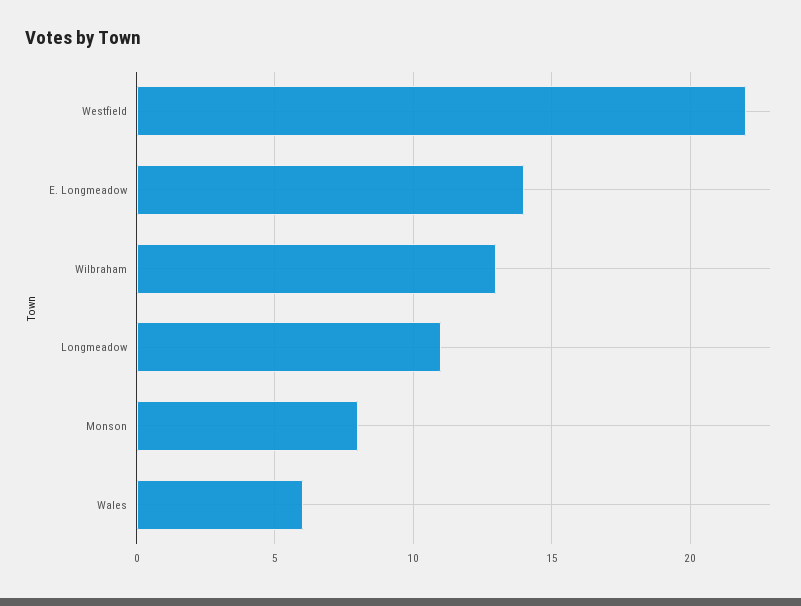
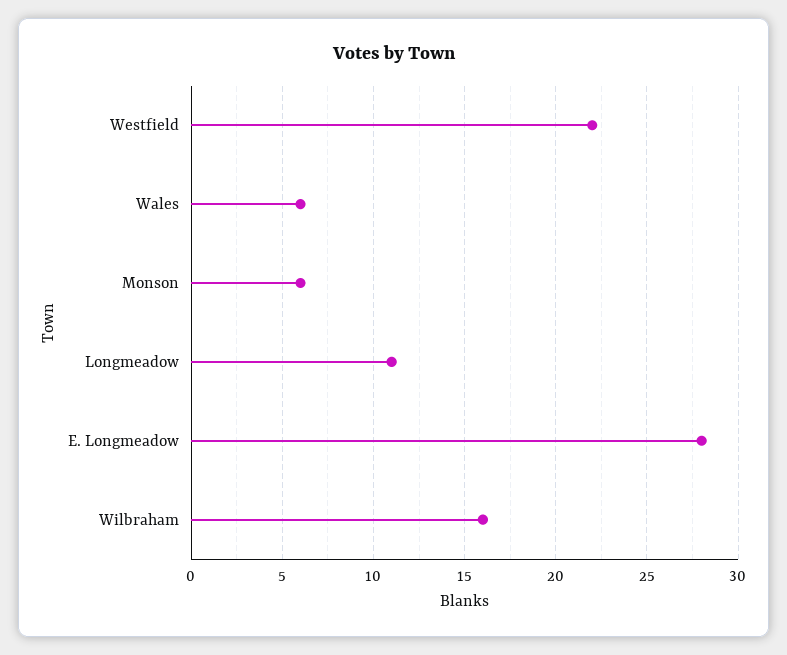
E. Longmeadow: 14 -> 28
Wilbraham: 13 -> 16
Monson: 8 -> 6

